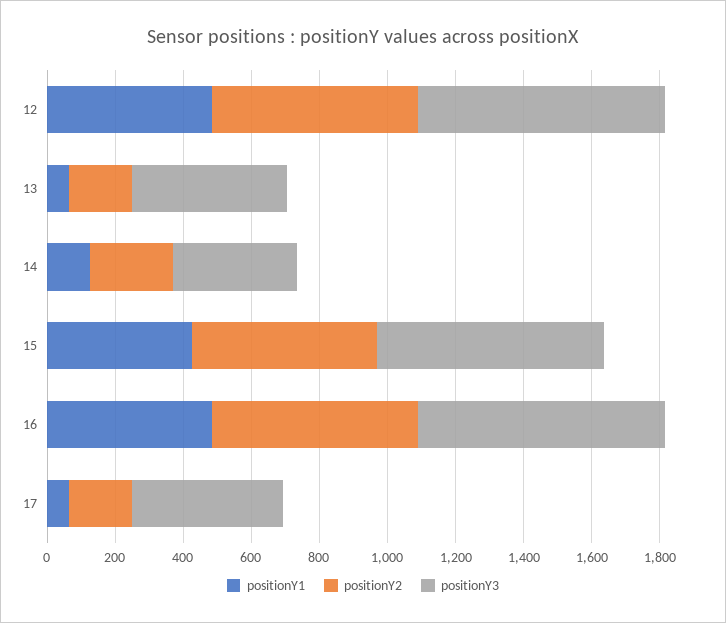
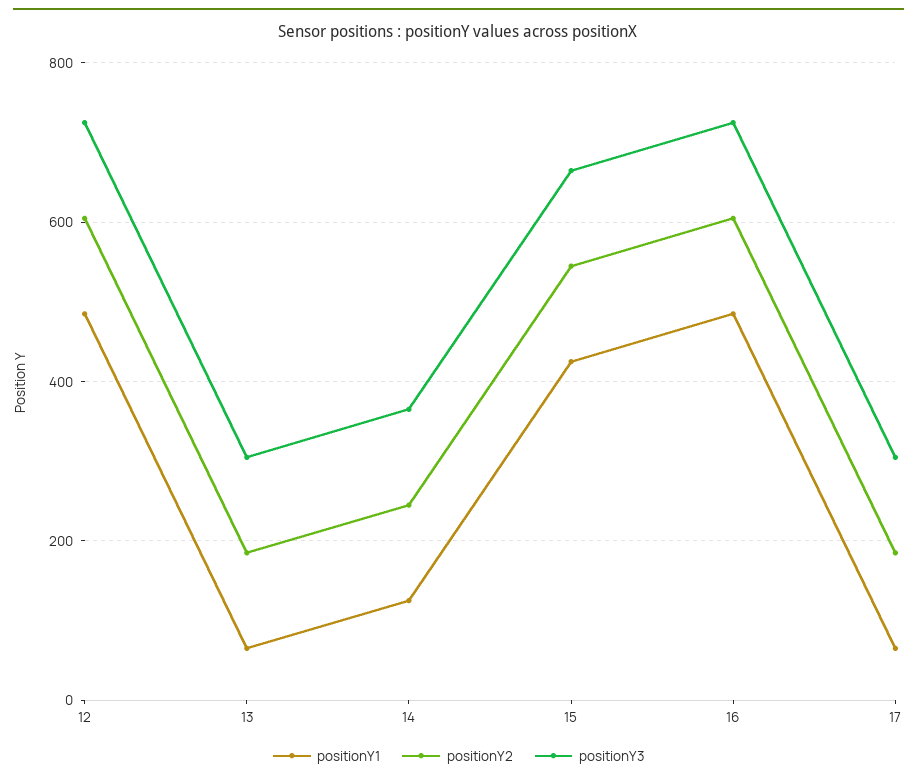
positionY3, 13: 450 -> 300
positionY3, 17: 450 -> 300

